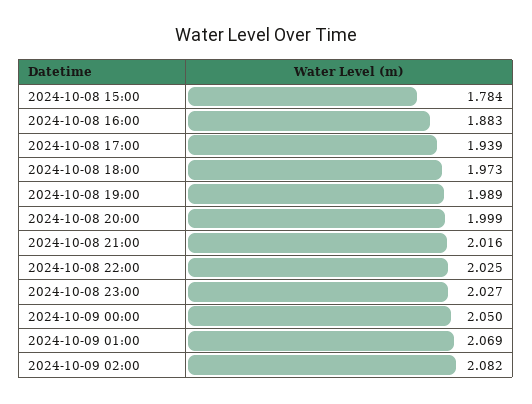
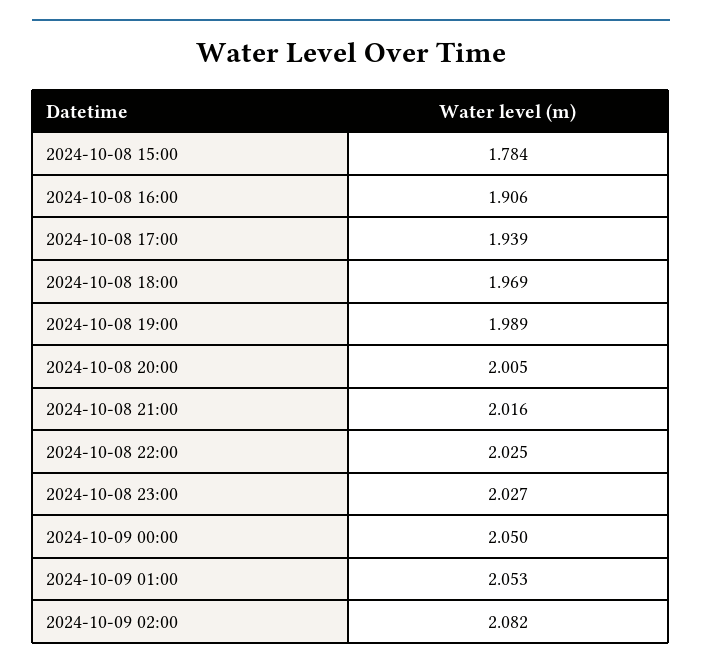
2024-10-08 16:00: 1.883 -> 1.906
2024-10-08 18:00: 1.973 -> 1.969
2024-10-08 20:00: 1.999 -> 2.005
2024-10-09 01:00: 2.069 -> 2.053

